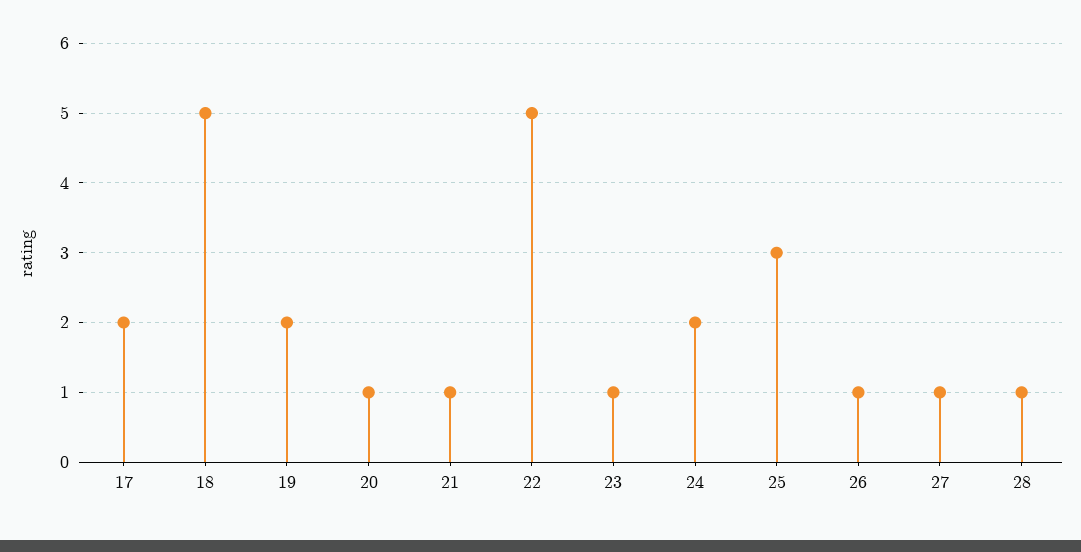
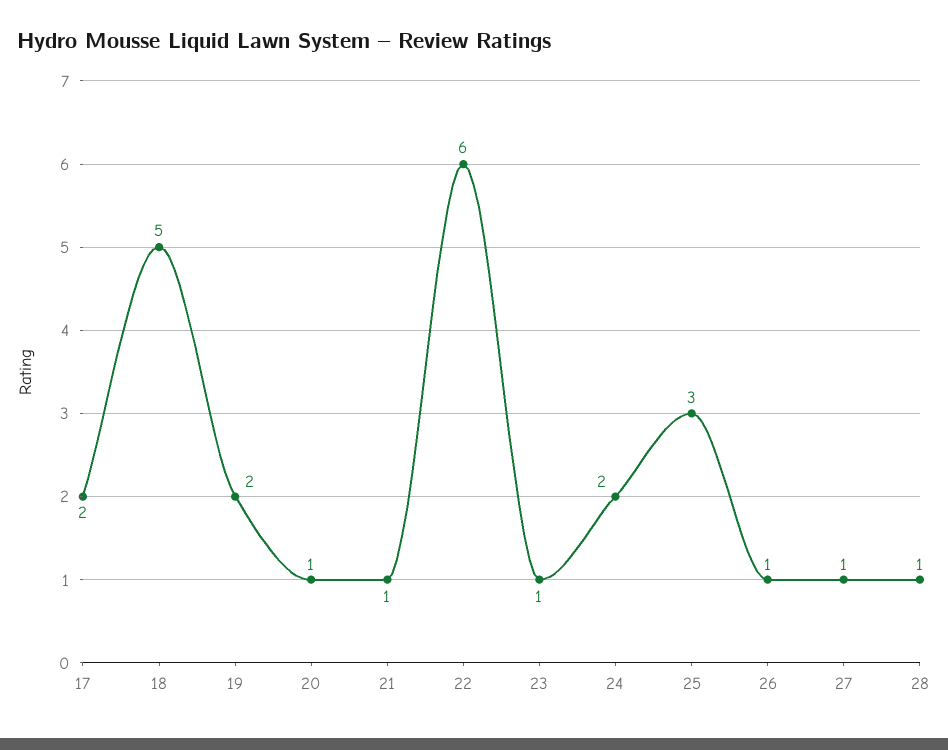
22: 5 -> 6

